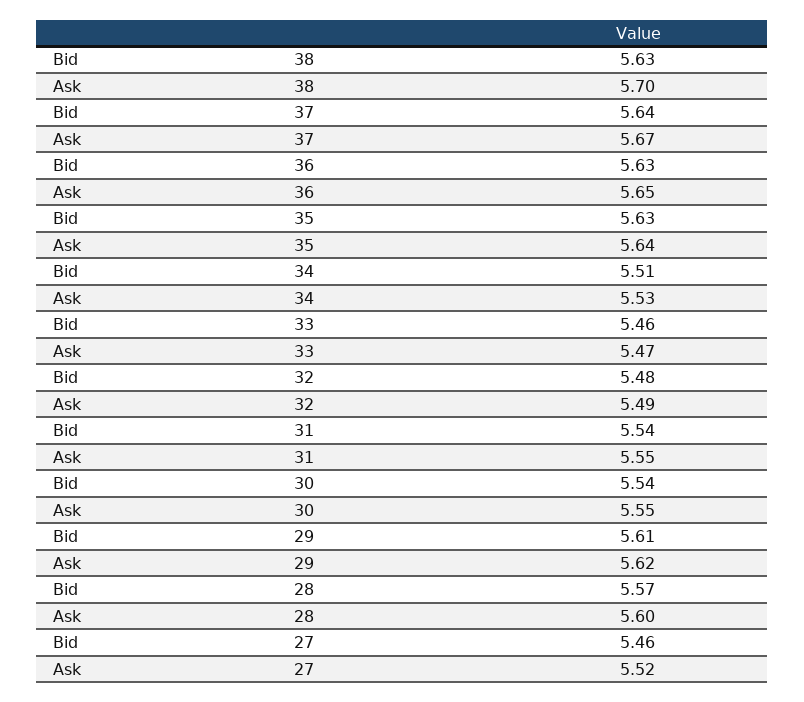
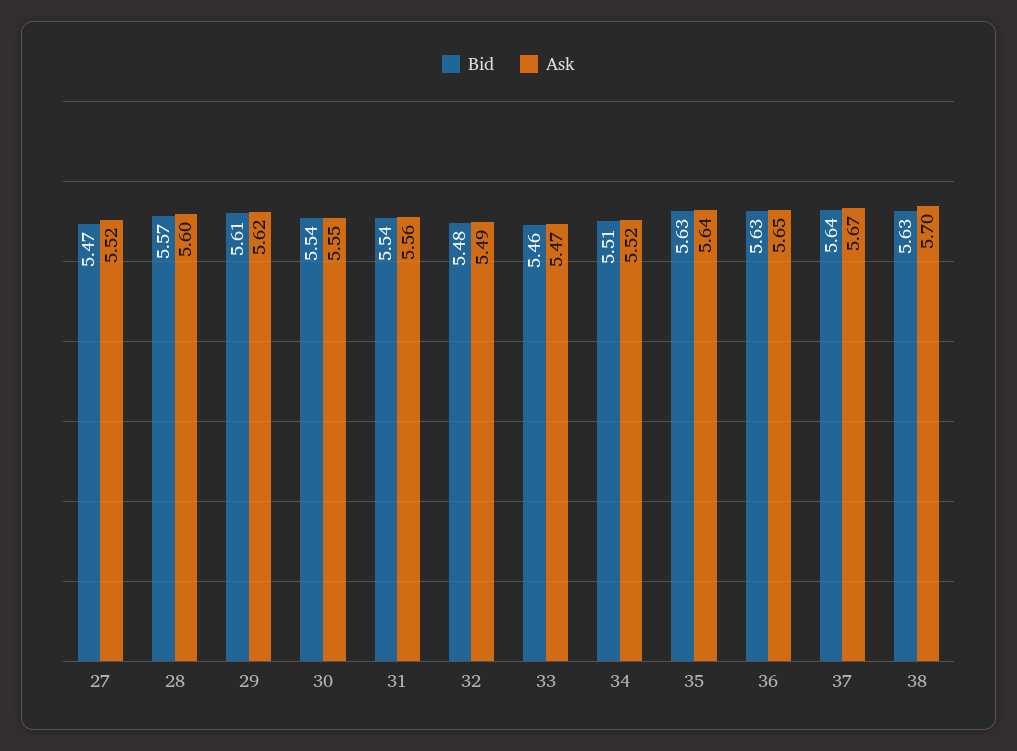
Ask, 34: 5.53 -> 5.52
Ask, 31: 5.55 -> 5.56
Bid, 27: 5.46 -> 5.47

